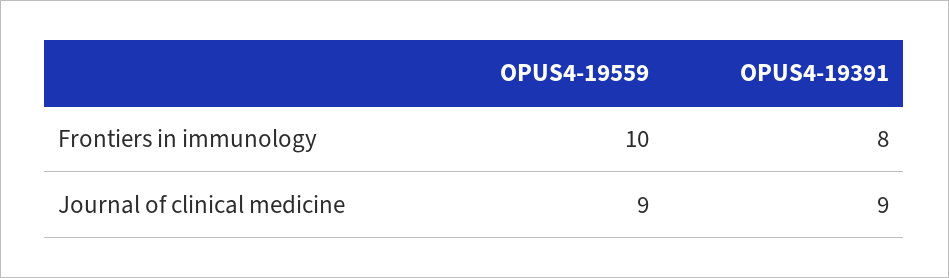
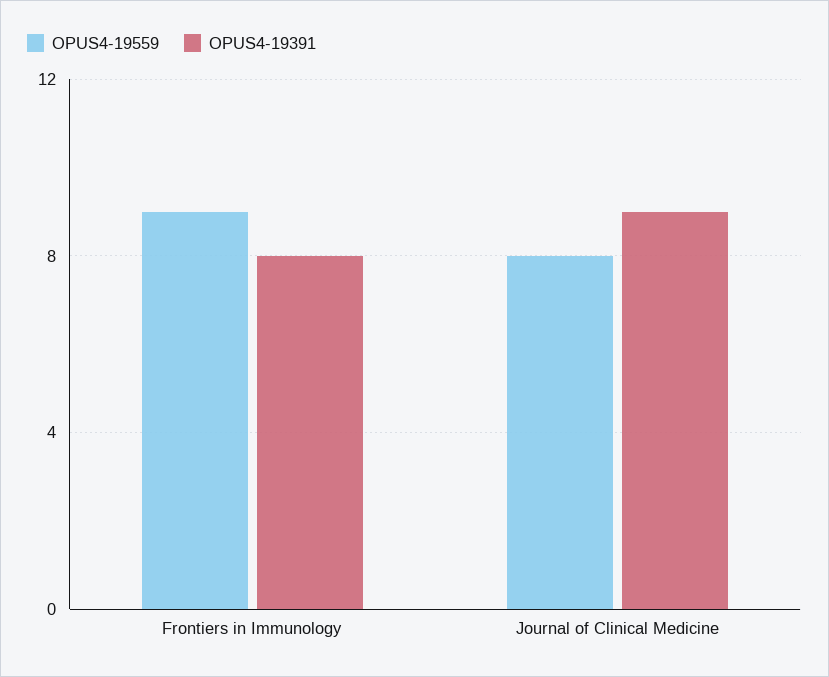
OPUS4-19559, Frontiers in immunology: 10 -> 9
OPUS4-19559, Journal of clinical medicine: 9 -> 8

